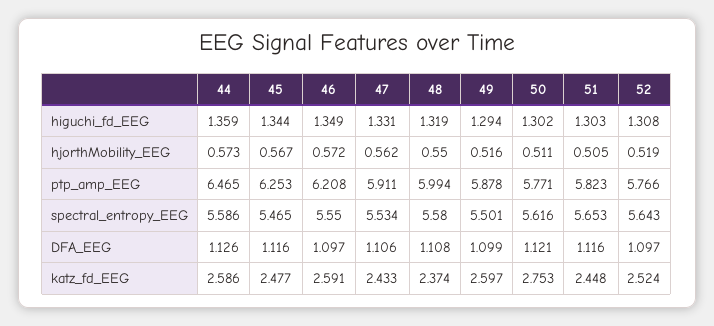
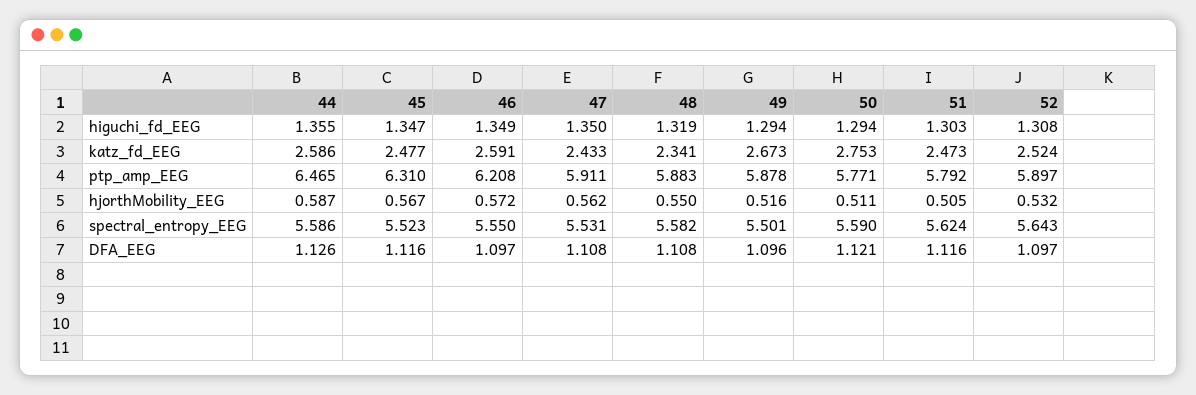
44, higuchi_fd_EEG: 1.359 -> 1.355
45, higuchi_fd_EEG: 1.344 -> 1.347
47, higuchi_fd_EEG: 1.331 -> 1.35
50, higuchi_fd_EEG: 1.302 -> 1.294
44, hjorthMobility_EEG: 0.573 -> 0.587
52, hjorthMobility_EEG: 0.519 -> 0.532
45, ptp_amp_EEG: 6.253 -> 6.31
48, ptp_amp_EEG: 5.994 -> 5.883
51, ptp_amp_EEG: 5.823 -> 5.792
52, ptp_amp_EEG: 5.766 -> 5.897
45, spectral_entropy_EEG: 5.465 -> 5.523
47, spectral_entropy_EEG: 5.534 -> 5.531
48, spectral_entropy_EEG: 5.58 -> 5.582
50, spectral_entropy_EEG: 5.616 -> 5.59
51, spectral_entropy_EEG: 5.653 -> 5.624
47, DFA_EEG: 1.106 -> 1.108
49, DFA_EEG: 1.099 -> 1.096
48, katz_fd_EEG: 2.374 -> 2.341
49, katz_fd_EEG: 2.597 -> 2.673
51, katz_fd_EEG: 2.448 -> 2.473

